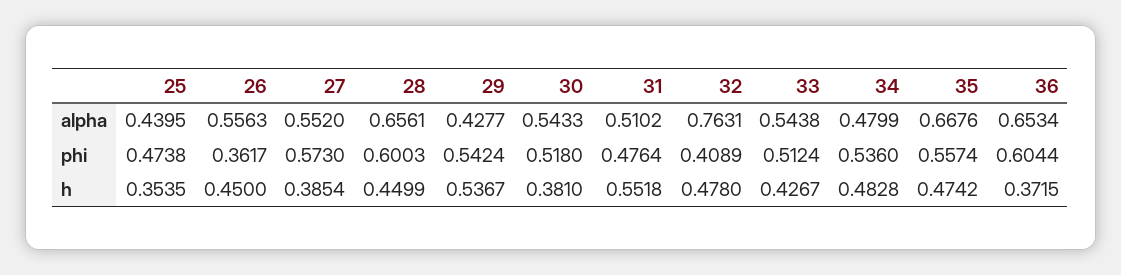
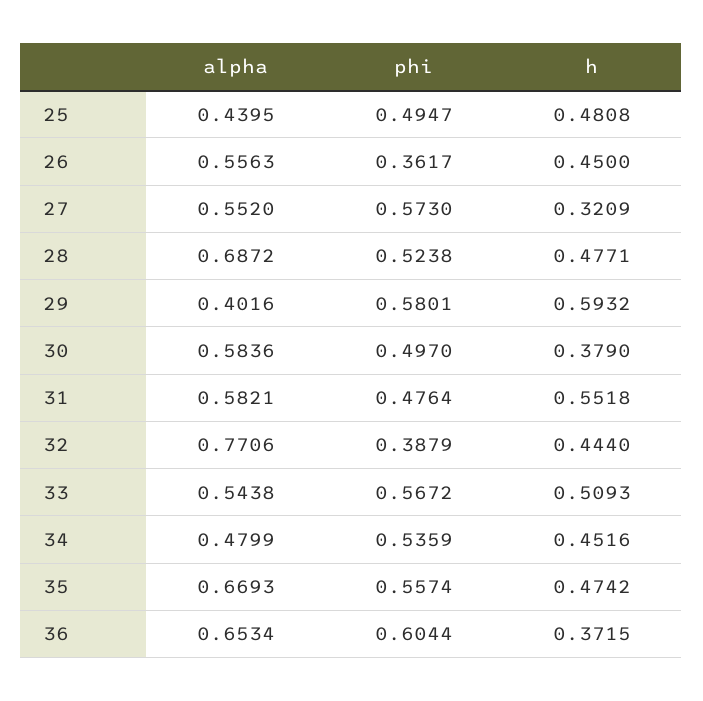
28, alpha: 0.6561 -> 0.6872
29, alpha: 0.4277 -> 0.4016
30, alpha: 0.5433 -> 0.5836
31, alpha: 0.5102 -> 0.5821
32, alpha: 0.7631 -> 0.7706
35, alpha: 0.6676 -> 0.6693
25, phi: 0.4738 -> 0.4947
28, phi: 0.6003 -> 0.5238
29, phi: 0.5424 -> 0.5801
30, phi: 0.518 -> 0.497
32, phi: 0.4089 -> 0.3879
33, phi: 0.5124 -> 0.5672
34, phi: 0.536 -> 0.5359
25, h: 0.3535 -> 0.4808
27, h: 0.3854 -> 0.3209
28, h: 0.4499 -> 0.4771
29, h: 0.5367 -> 0.5932
30, h: 0.381 -> 0.379
32, h: 0.478 -> 0.444
33, h: 0.4267 -> 0.5093
34, h: 0.4828 -> 0.4516

